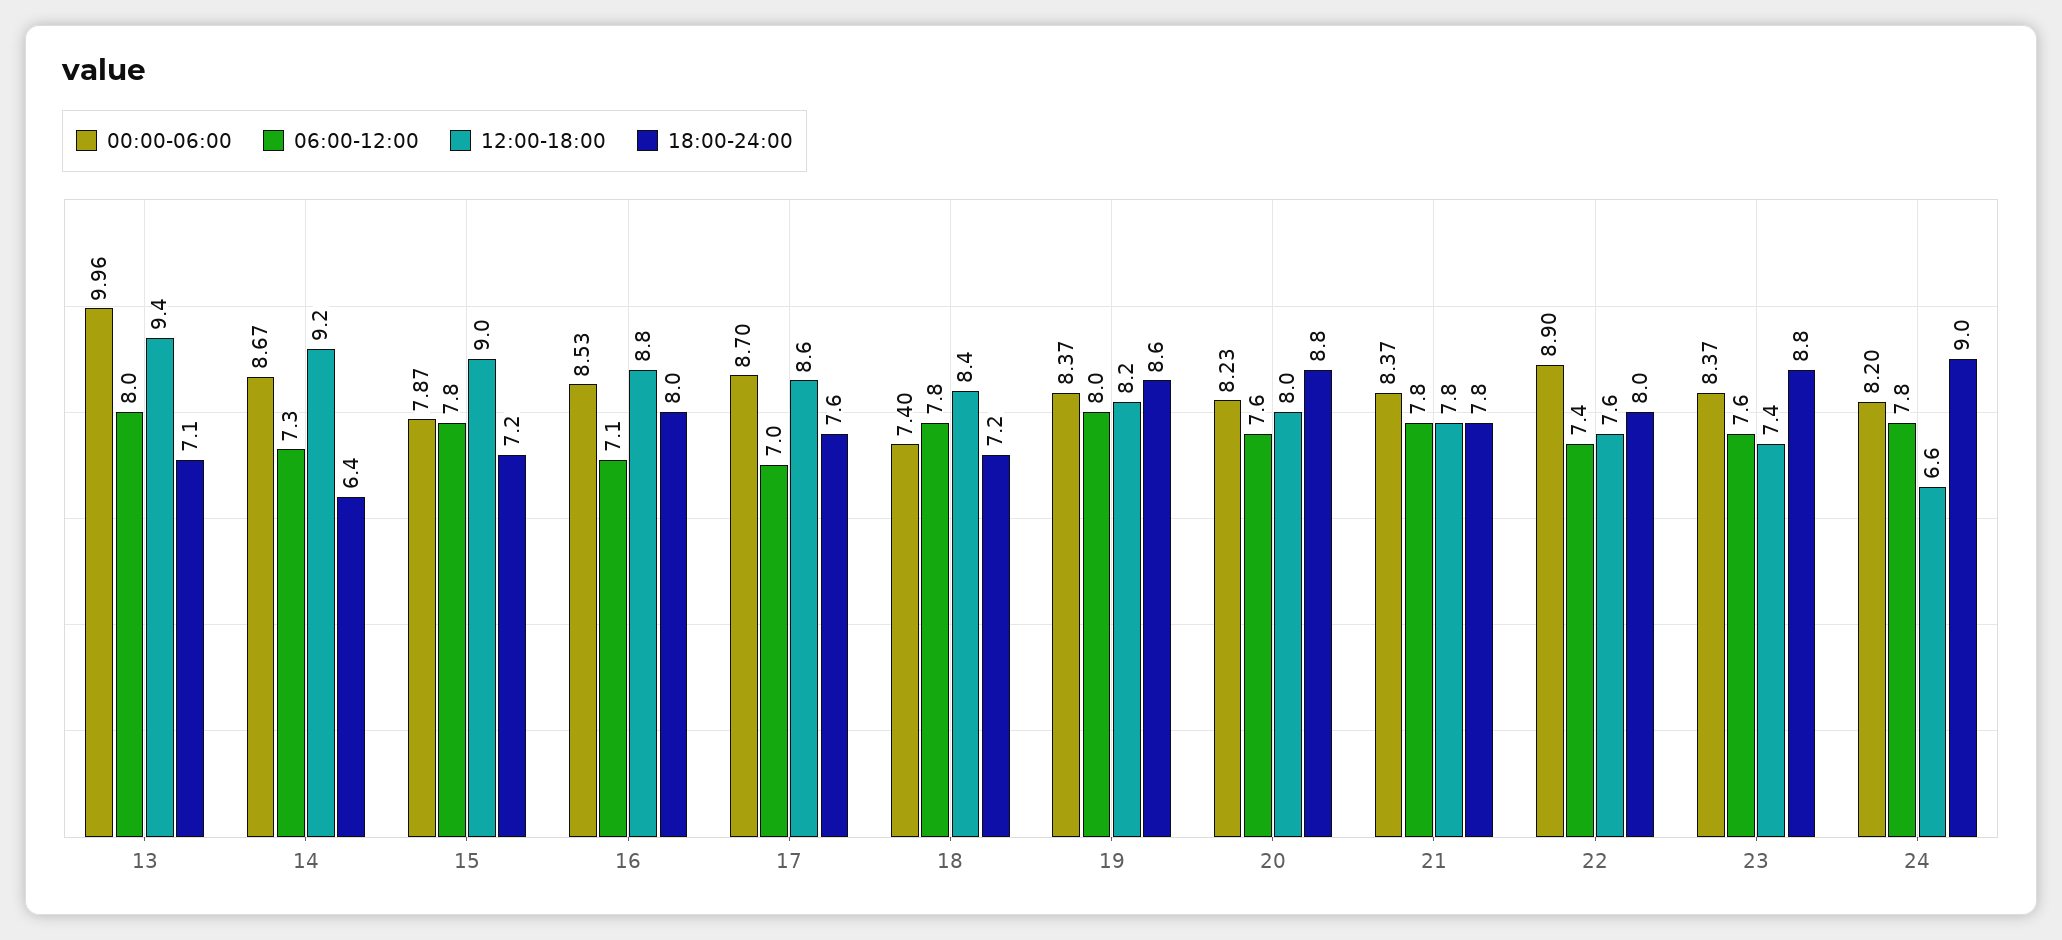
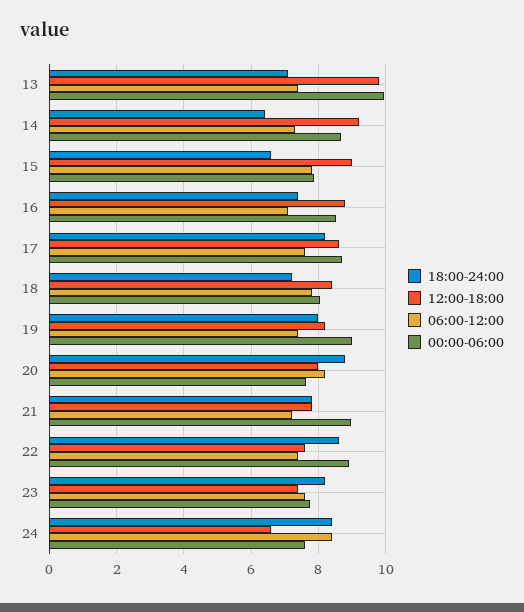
06:00-12:00, 13: 8 -> 7.4
12:00-18:00, 13: 9.4 -> 9.8
18:00-24:00, 15: 7.2 -> 6.6
18:00-24:00, 16: 8 -> 7.4
06:00-12:00, 17: 7 -> 7.6
18:00-24:00, 17: 7.6 -> 8.2
00:00-06:00, 18: 7.4 -> 8
00:00-06:00, 19: 8.37 -> 9
06:00-12:00, 19: 8 -> 7.4
18:00-24:00, 19: 8.6 -> 8
00:00-06:00, 20: 8.23 -> 7.6
06:00-12:00, 20: 7.6 -> 8.2
00:00-06:00, 21: 8.37 -> 9
06:00-12:00, 21: 7.8 -> 7.2
18:00-24:00, 22: 8 -> 8.6
00:00-06:00, 23: 8.37 -> 7.8
18:00-24:00, 23: 8.8 -> 8.2
00:00-06:00, 24: 8.2 -> 7.6
06:00-12:00, 24: 7.8 -> 8.4
18:00-24:00, 24: 9 -> 8.4

